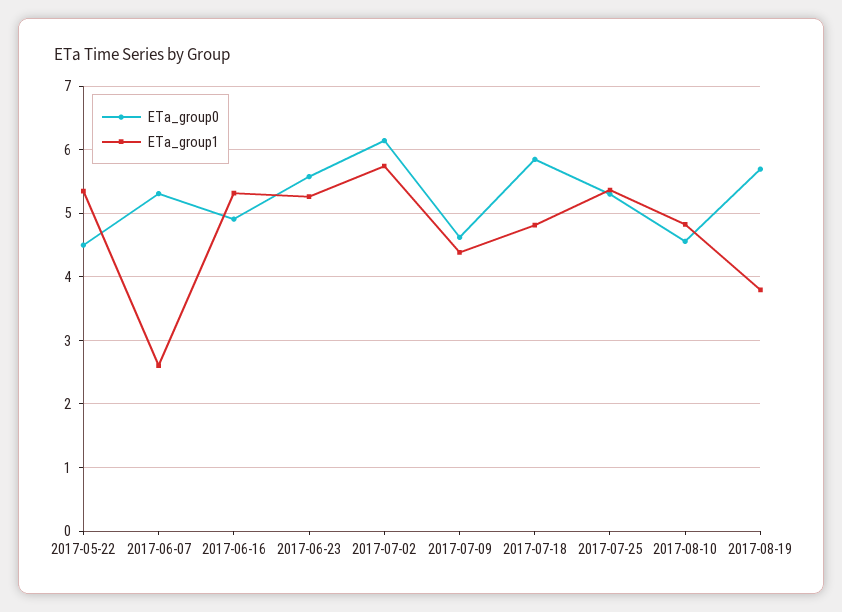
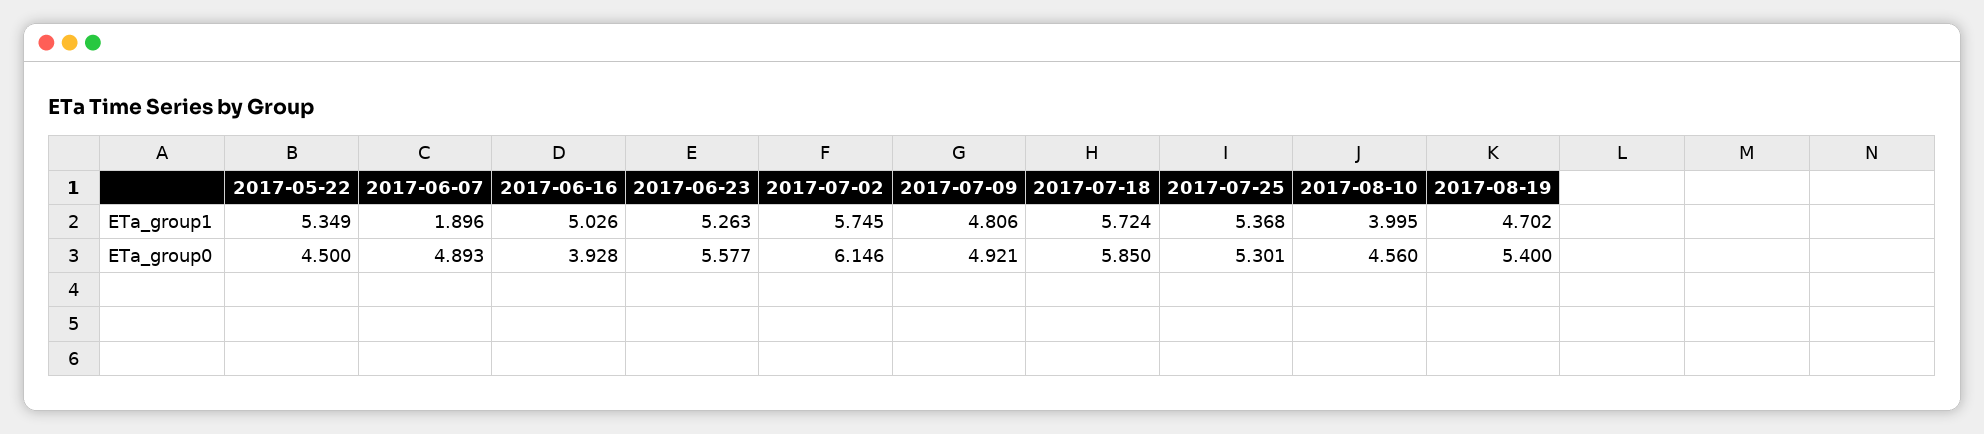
ETa_group0, 2017-06-07: 5.3 -> 4.893
ETa_group1, 2017-06-07: 2.6 -> 1.896
ETa_group0, 2017-06-16: 4.9 -> 3.928
ETa_group1, 2017-06-16: 5.3 -> 5.026
ETa_group0, 2017-07-09: 4.6 -> 4.921
ETa_group1, 2017-07-09: 4.4 -> 4.806
ETa_group1, 2017-07-18: 4.8 -> 5.724
ETa_group1, 2017-08-10: 4.8 -> 3.995
ETa_group0, 2017-08-19: 5.7 -> 5.4
ETa_group1, 2017-08-19: 3.8 -> 4.702

